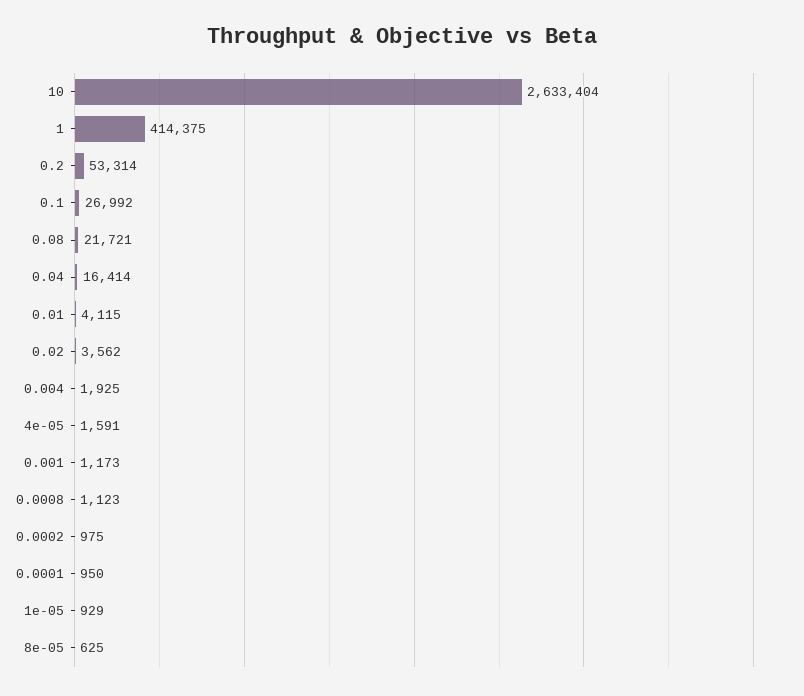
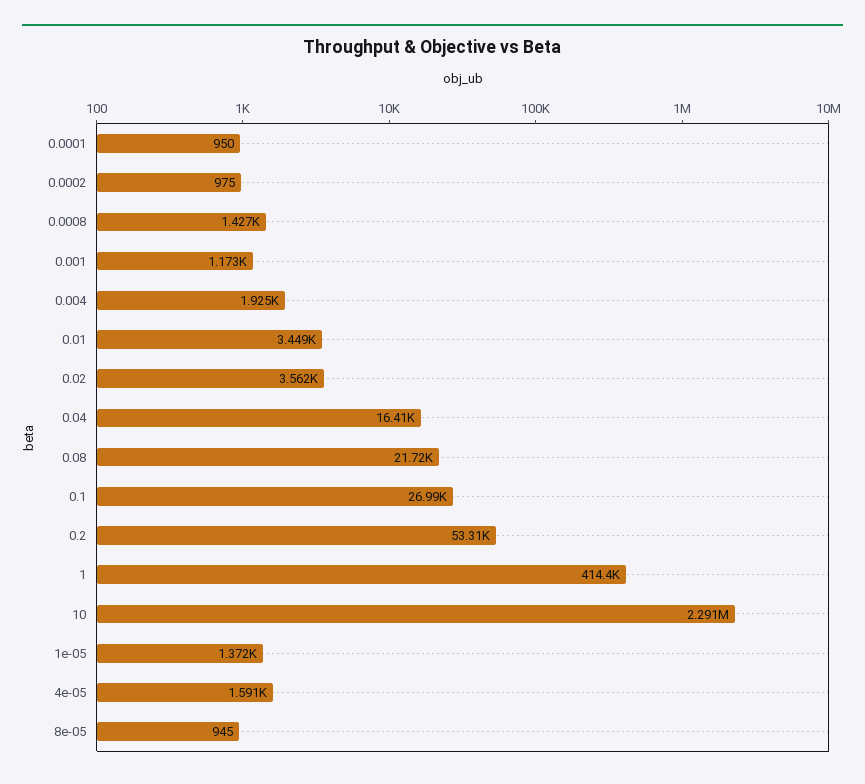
10: 2633404 -> 2291000
0.01: 4115 -> 3449
0.0008: 1123 -> 1427
1e-05: 929 -> 1372
8e-05: 625 -> 945

